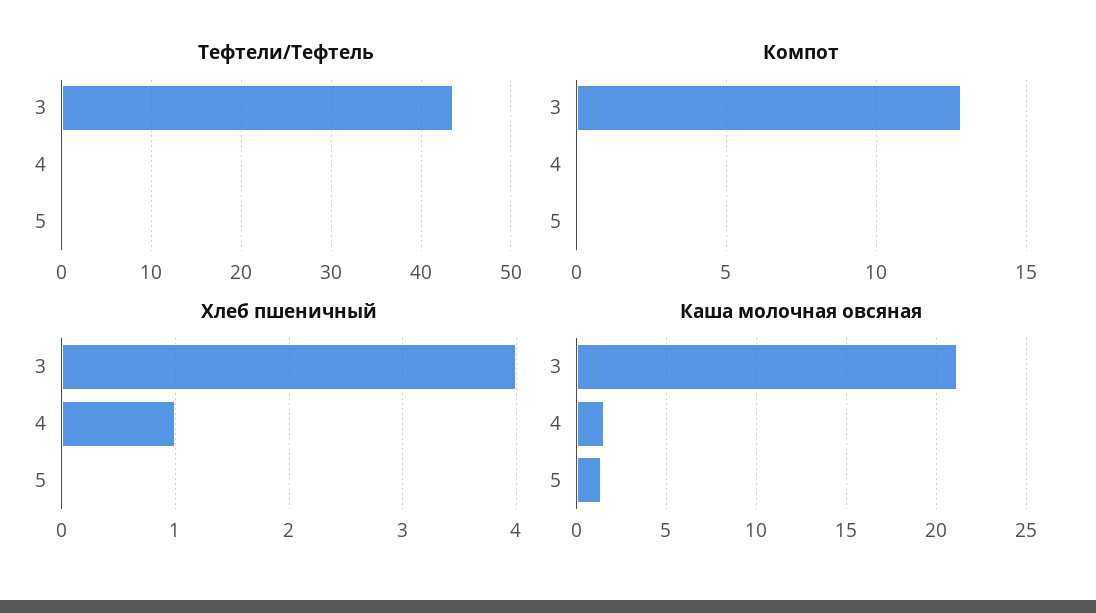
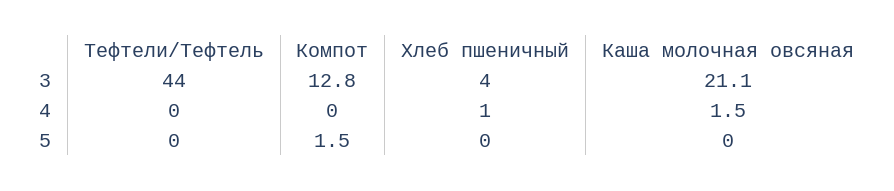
Компот, 5: 0 -> 1.5
Каша молочная овсяная, 5: 1.5 -> 0

